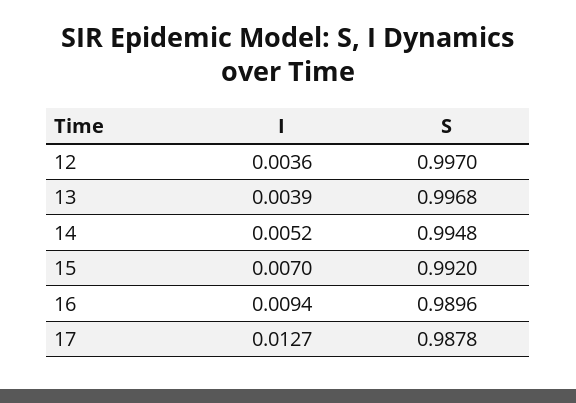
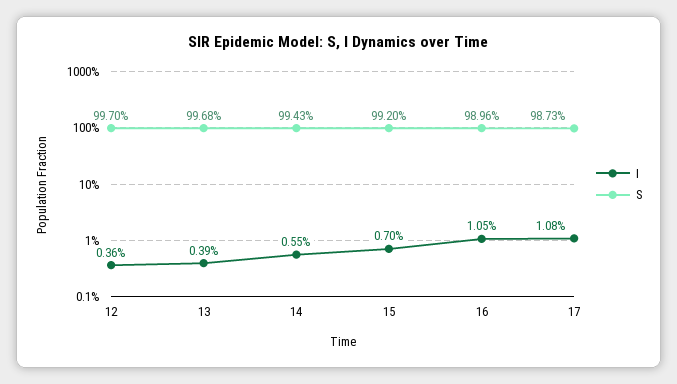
I, 14: 0.0052 -> 0.0055
S, 14: 0.9948 -> 0.9943
I, 16: 0.0094 -> 0.0105
I, 17: 0.0127 -> 0.0108
S, 17: 0.9878 -> 0.9873

